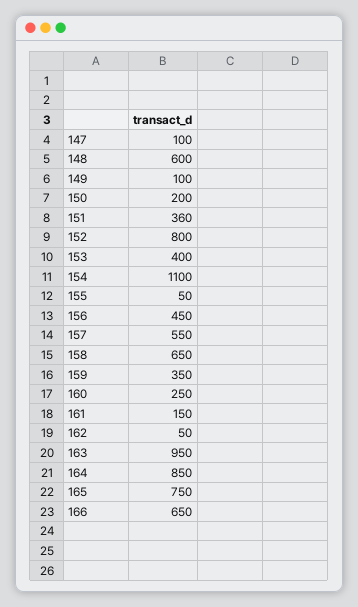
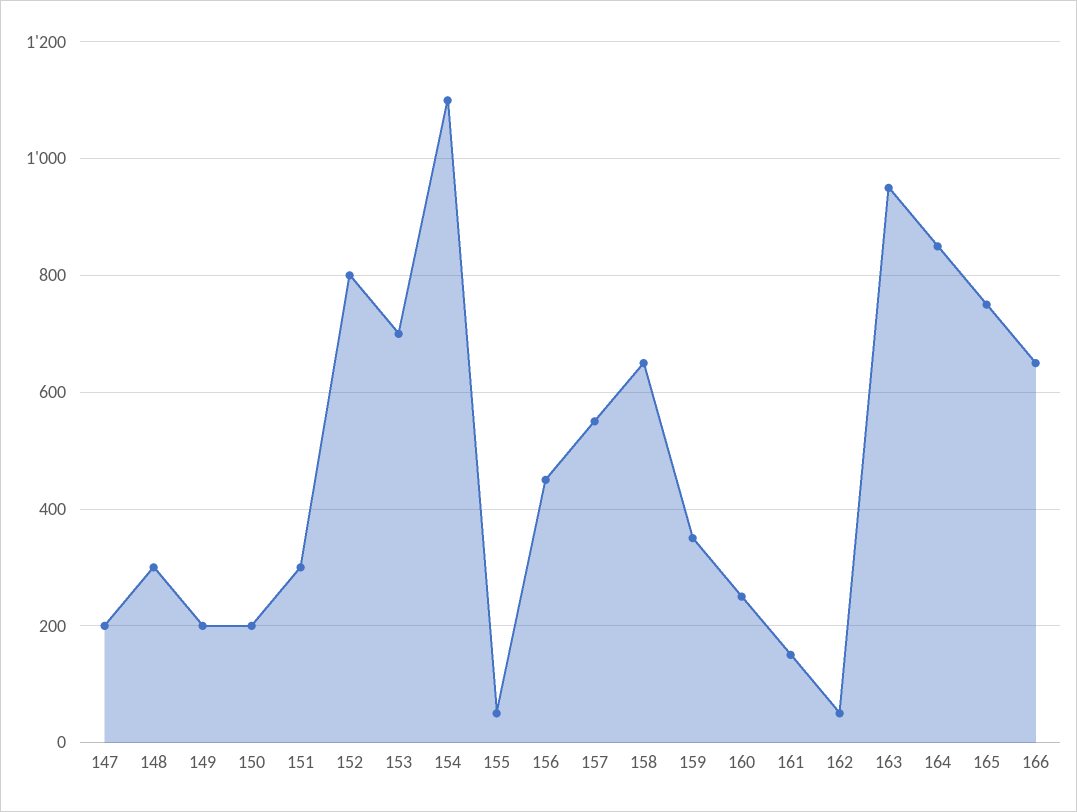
147: 100 -> 200
148: 600 -> 300
149: 100 -> 200
151: 360 -> 300
153: 400 -> 700

